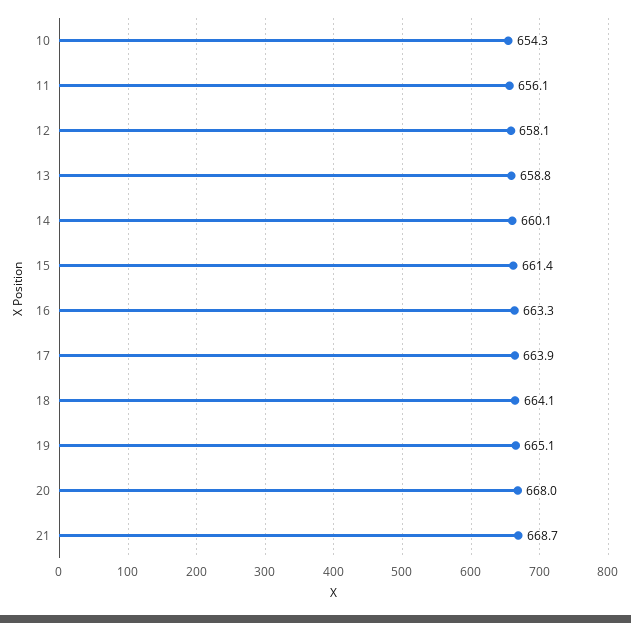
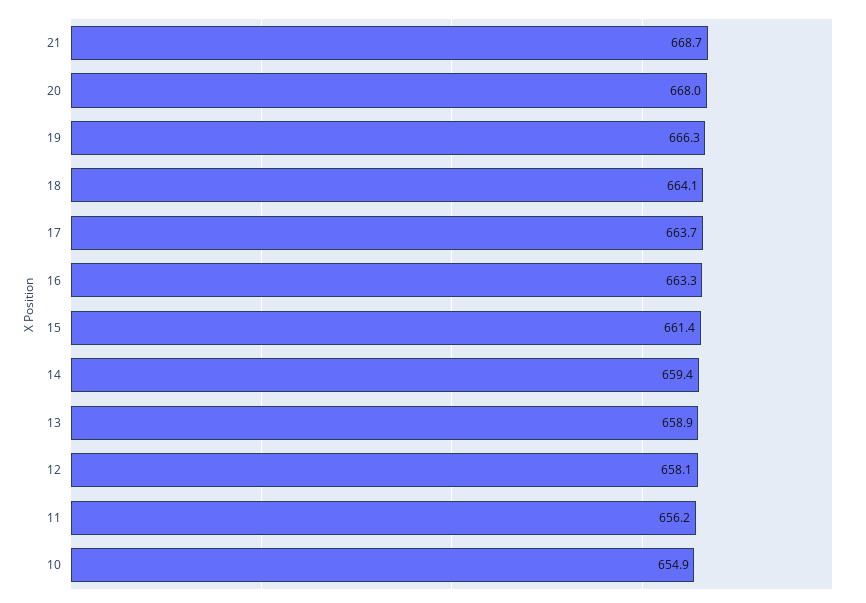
10: 654.3 -> 654.9
11: 656.1 -> 656.2
13: 658.8 -> 658.9
14: 660.1 -> 659.4
17: 663.9 -> 663.7
19: 665.1 -> 666.3

